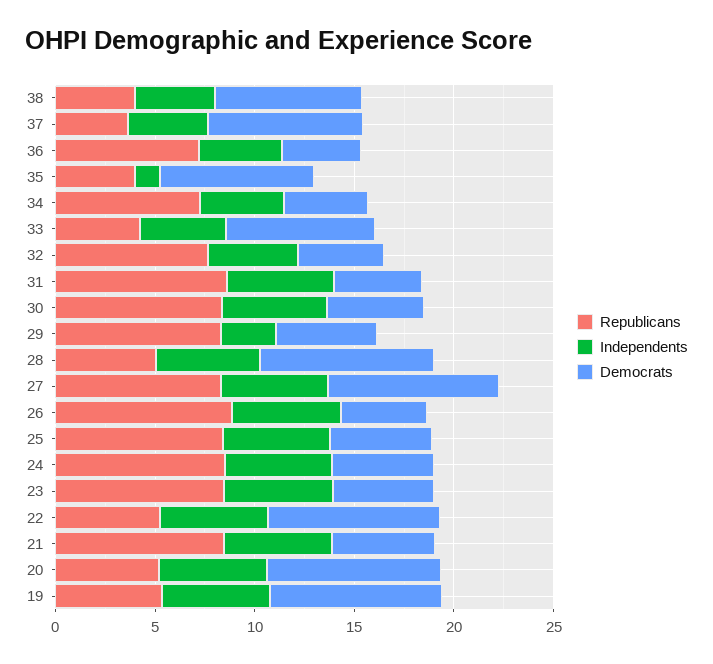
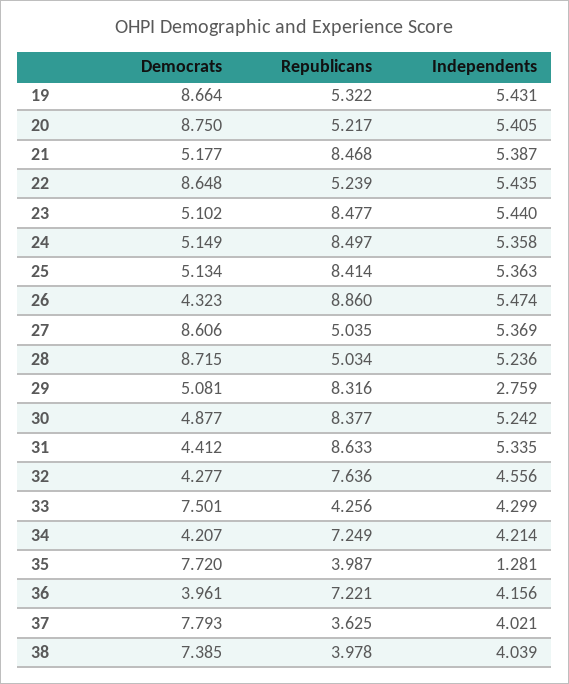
Republicans, 27: 8 -> 5.035

